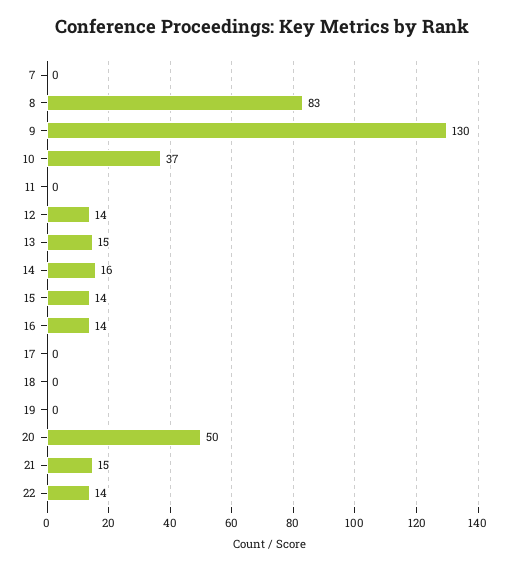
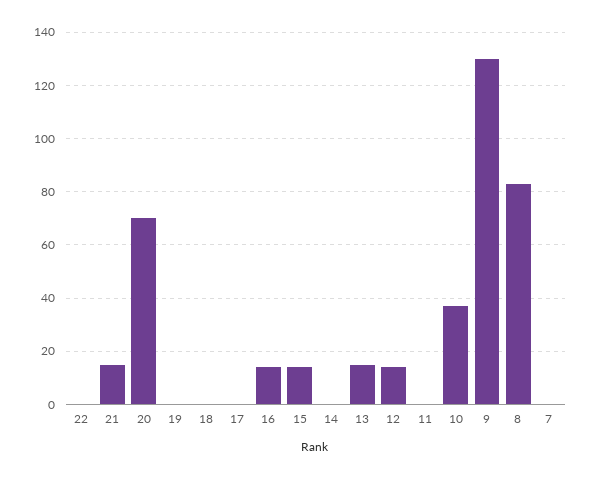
14: 16 -> 0
20: 50 -> 70
22: 14 -> 0

